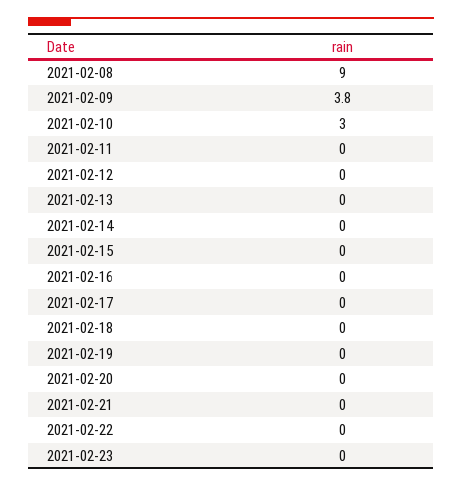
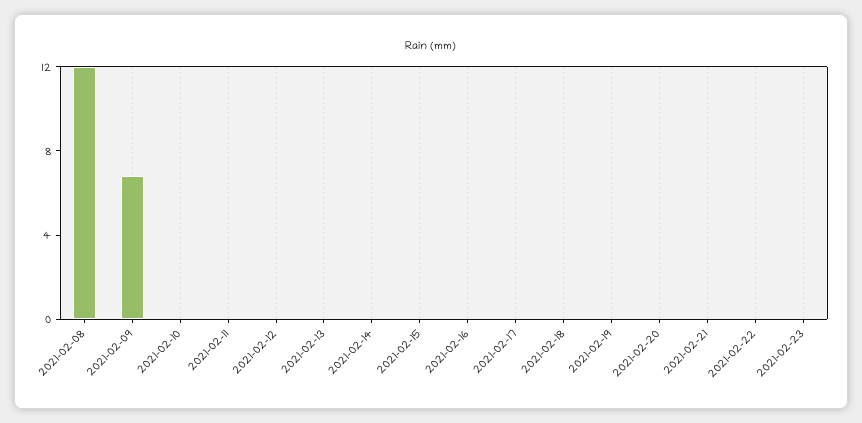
2021-02-08: 9 -> 12
2021-02-09: 3.8 -> 7
2021-02-10: 3 -> 0

